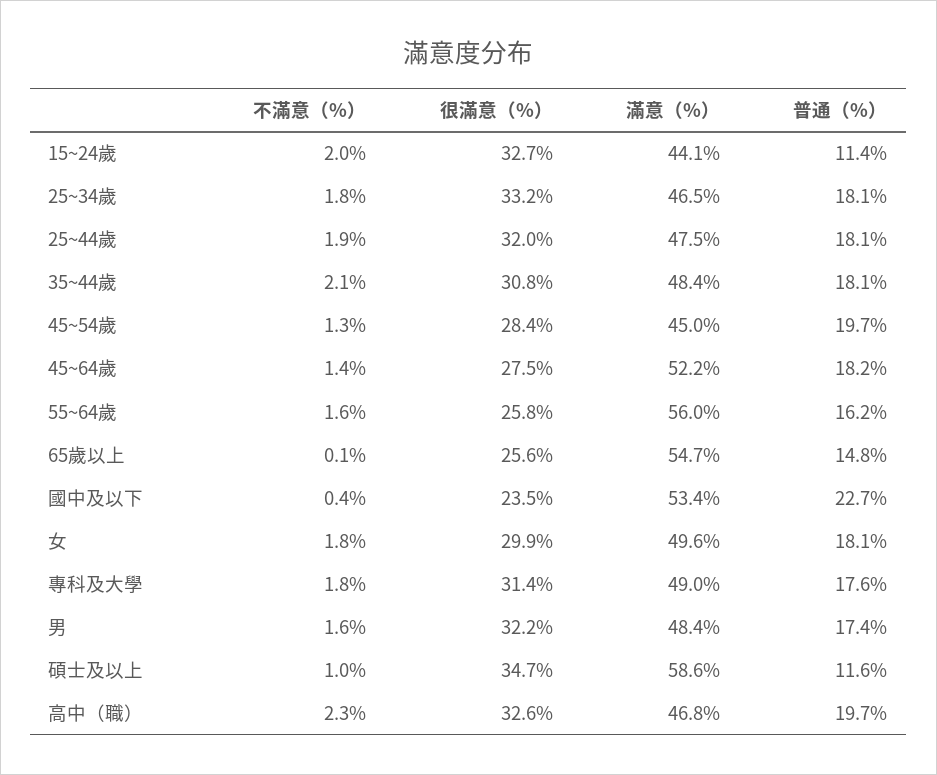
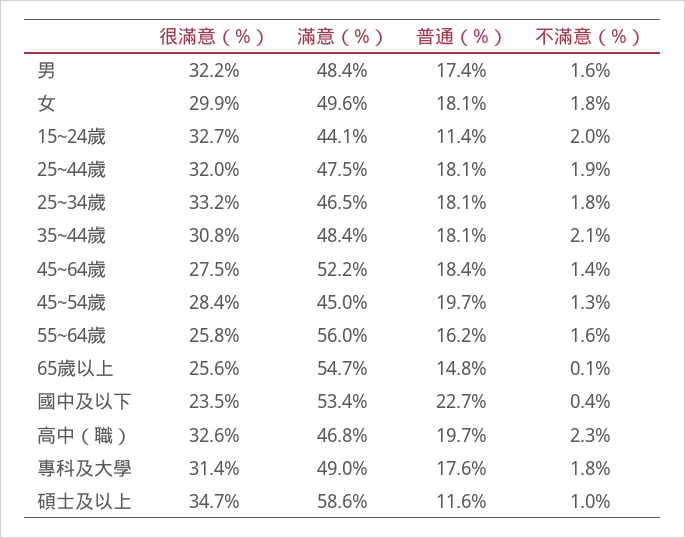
普通（%）, 45~64歲: 18.2 -> 18.4

